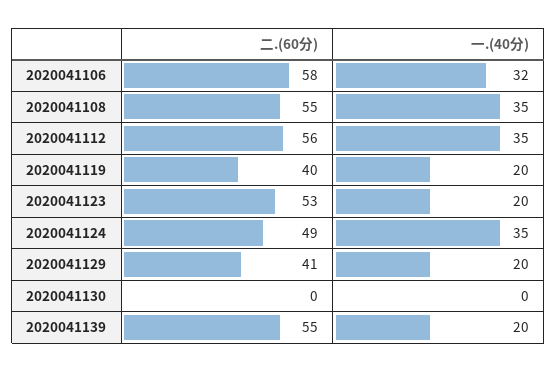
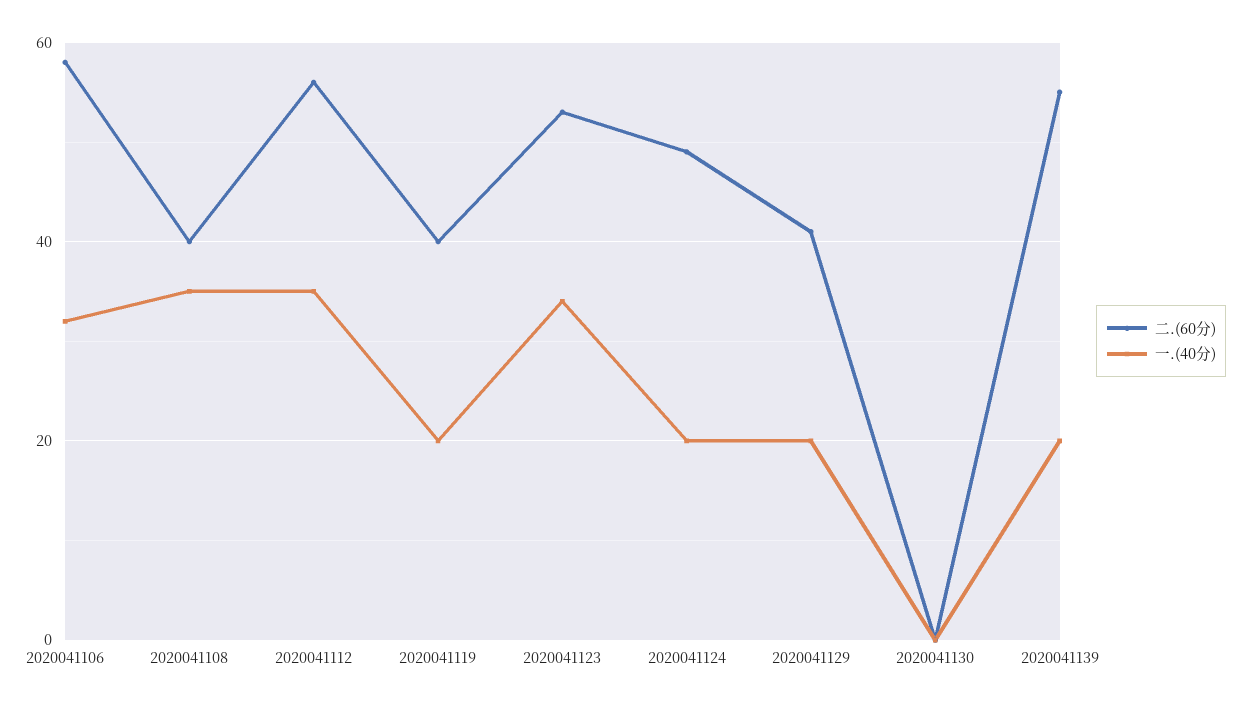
二.(60分), 2020041108: 55 -> 40
一.(40分), 2020041123: 20 -> 35
一.(40分), 2020041124: 35 -> 20

